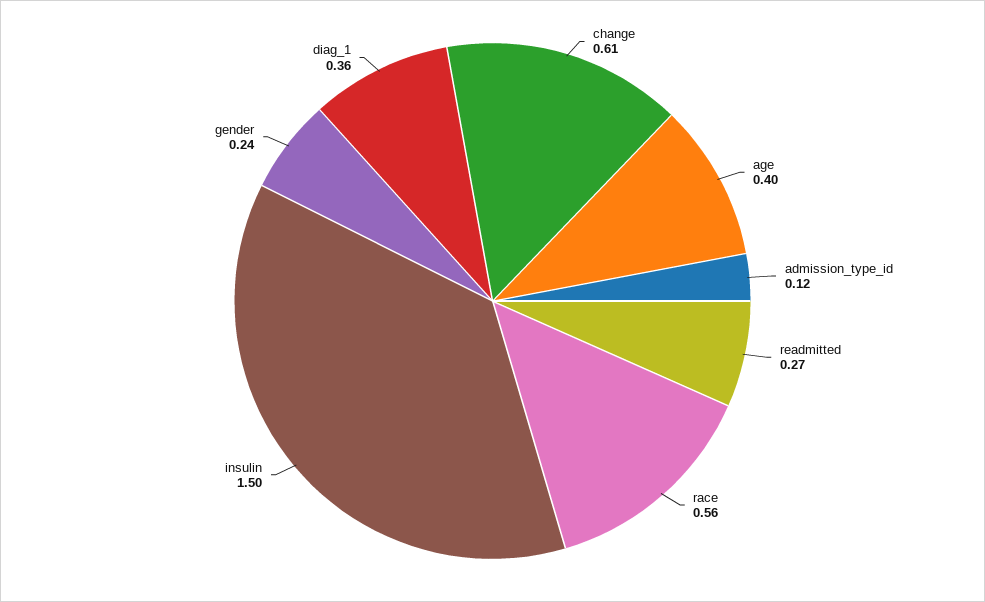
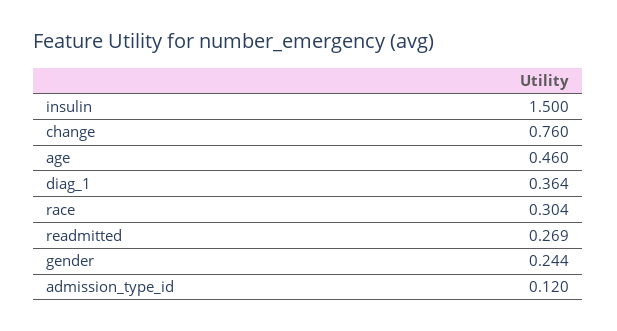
change: 0.61 -> 0.76
age: 0.4 -> 0.46
race: 0.56 -> 0.304

